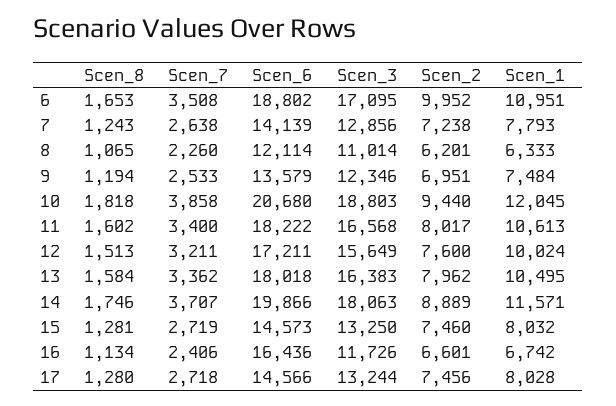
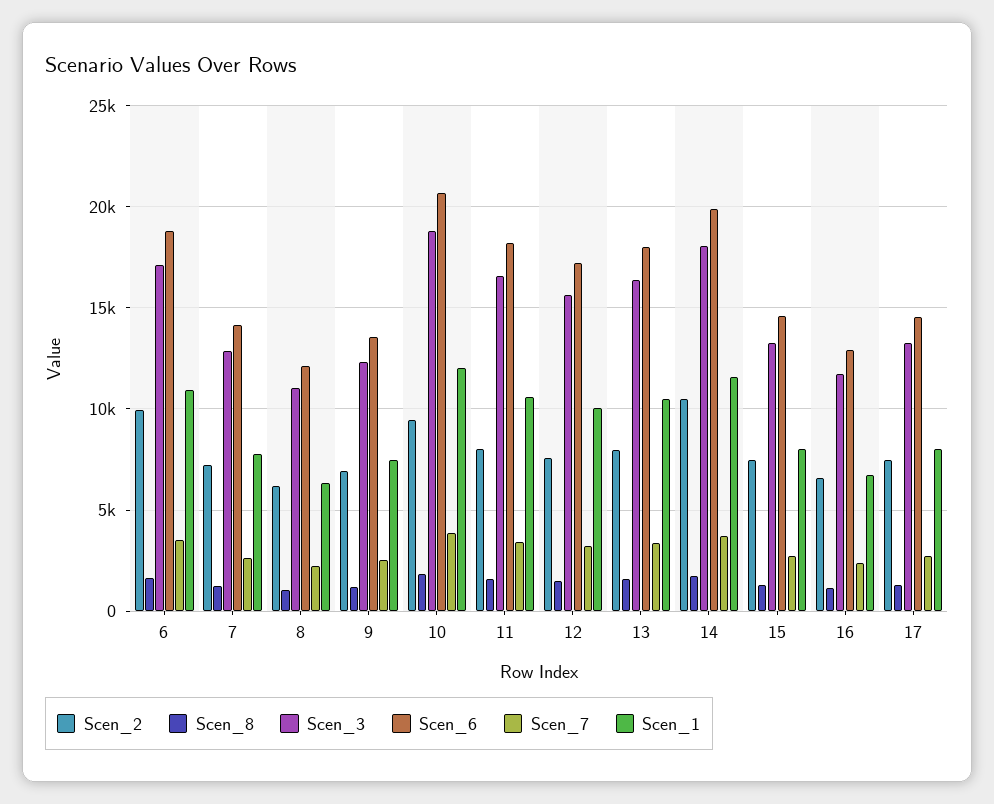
Scen_2, 14: 8889 -> 10500
Scen_6, 16: 16436 -> 13000

